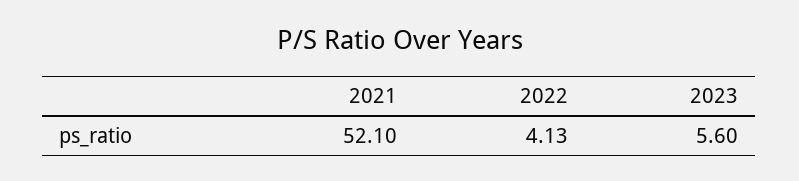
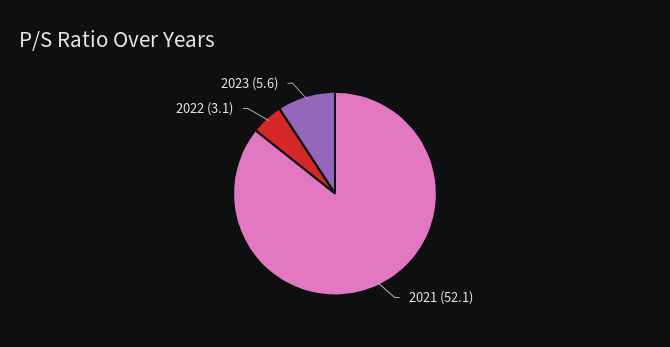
2022: 4.13 -> 3.1

